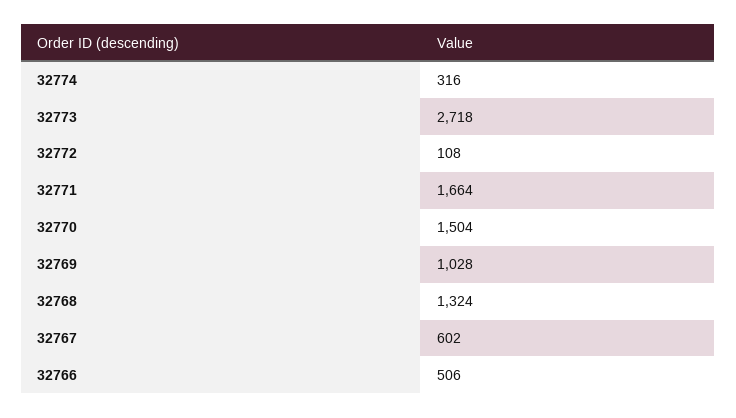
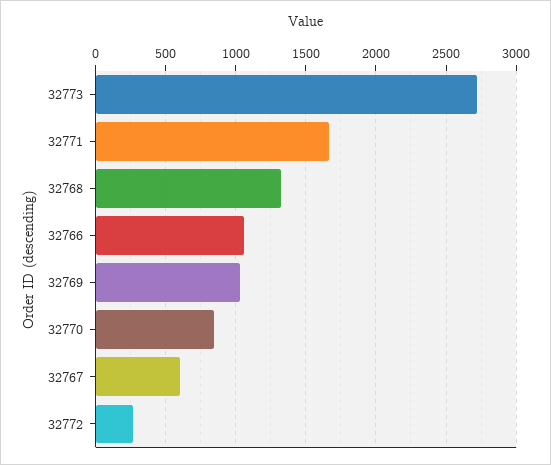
32774: 316 -> none
32772: 108 -> 250
32770: 1504 -> 850
32766: 506 -> 1050

